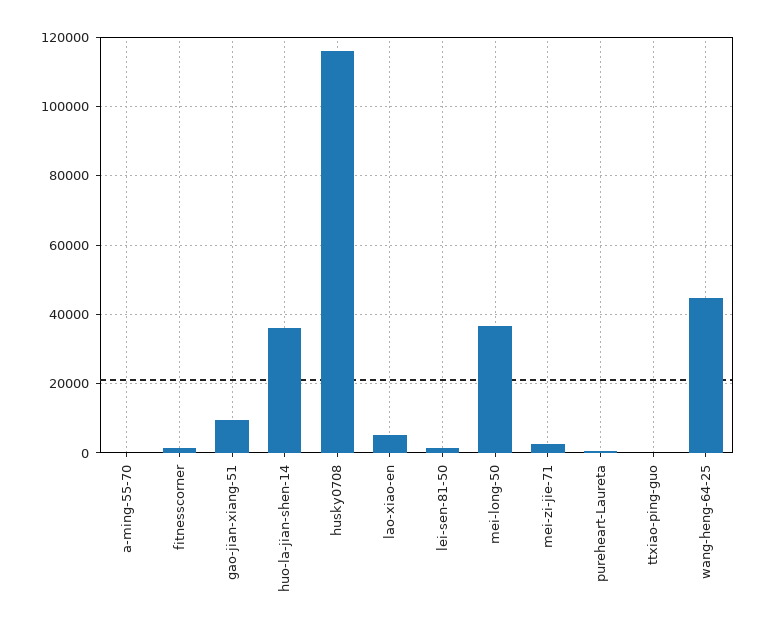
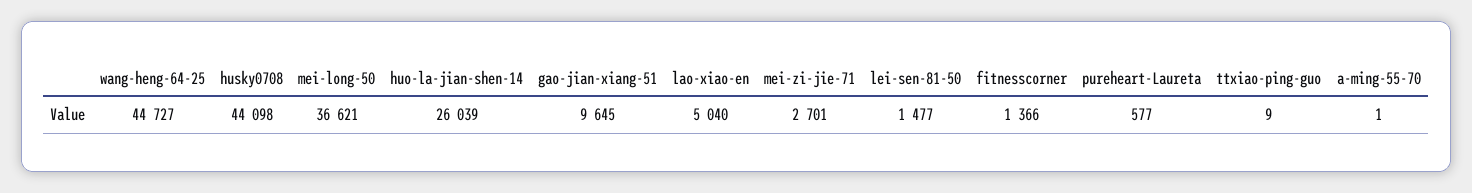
huo-la-jian-shen-14: 36000 -> 26039
husky0708: 116000 -> 44098

